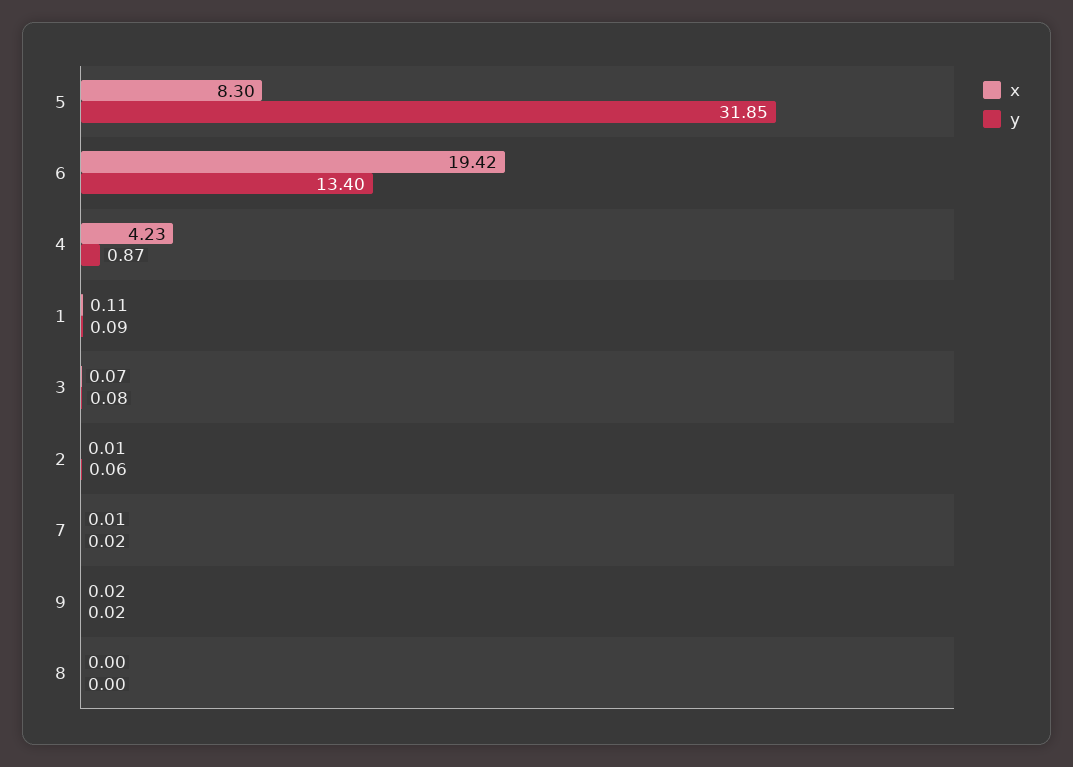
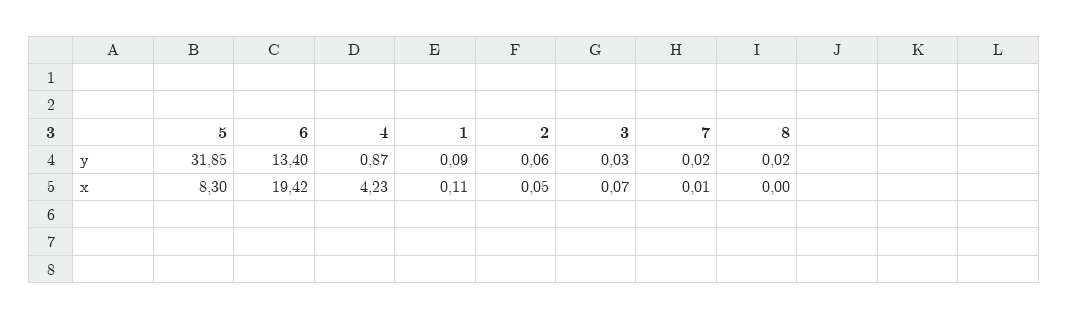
y, 3: 0.08 -> 0.03
x, 2: 0.01 -> 0.05
x, 9: 0.02 -> none
y, 9: 0.02 -> none
y, 8: 0 -> 0.02

